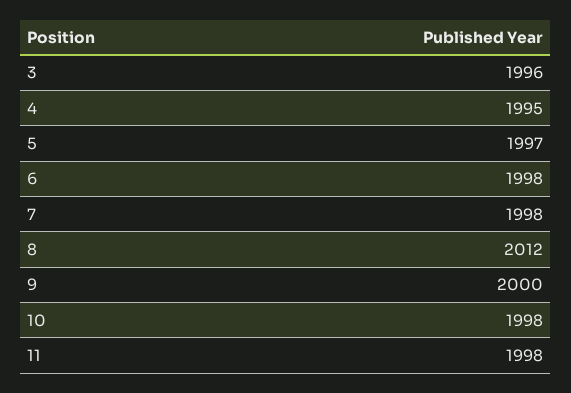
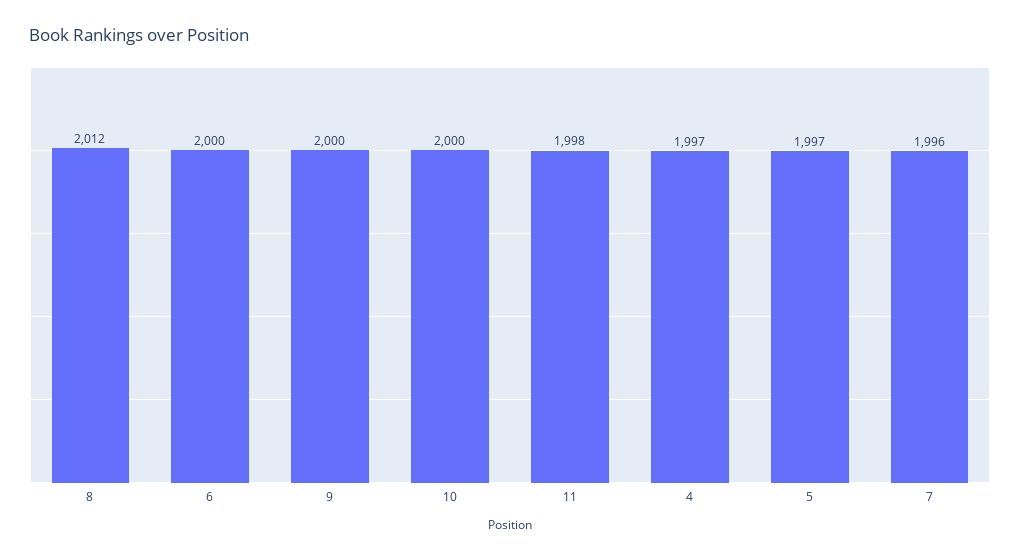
3: 1996 -> none
4: 1995 -> 1997
6: 1998 -> 2000
7: 1998 -> 1996
10: 1998 -> 2000

